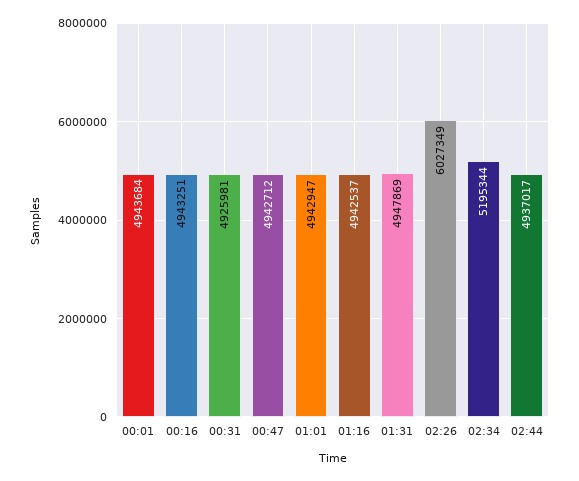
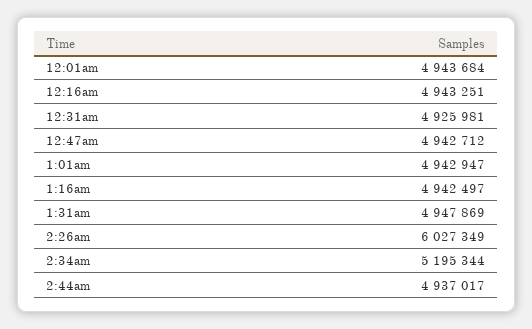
01:16: 4942537 -> 4942497

